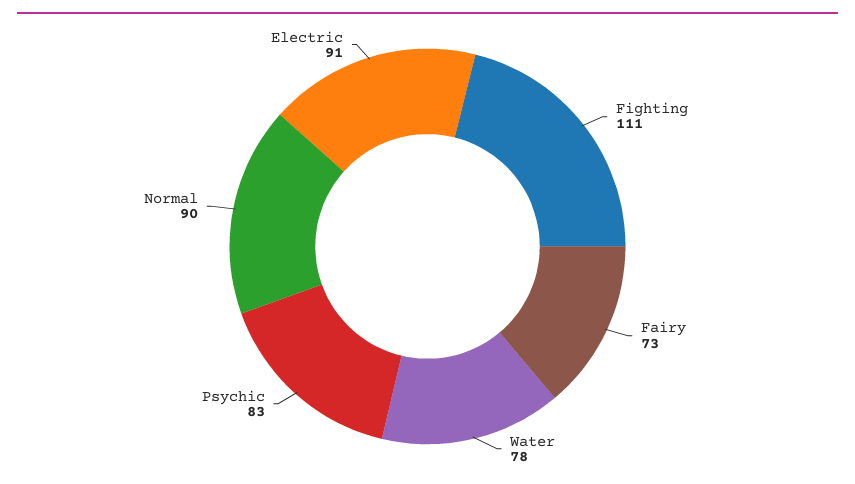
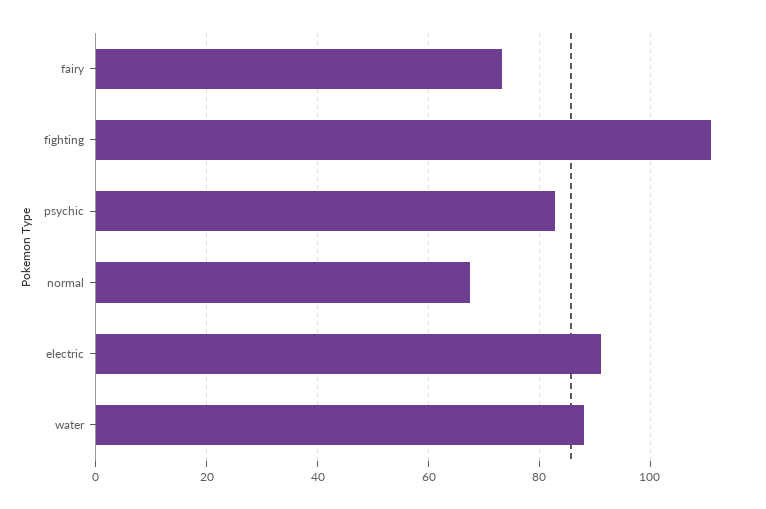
Water: 78 -> 88
Normal: 90 -> 68

